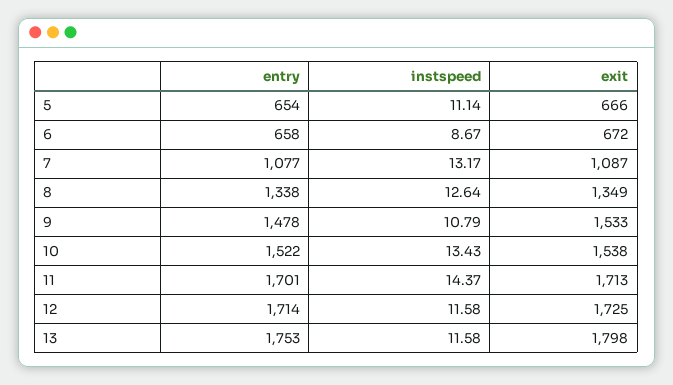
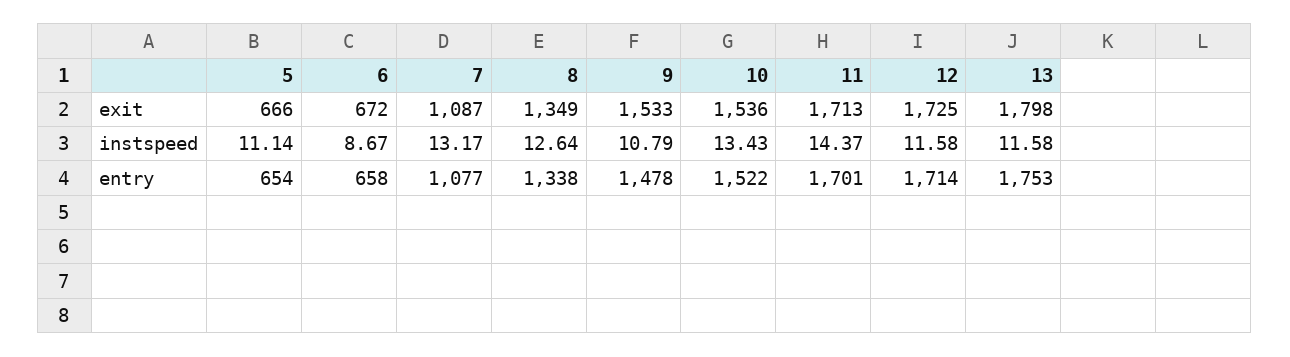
exit, 10: 1538 -> 1536

